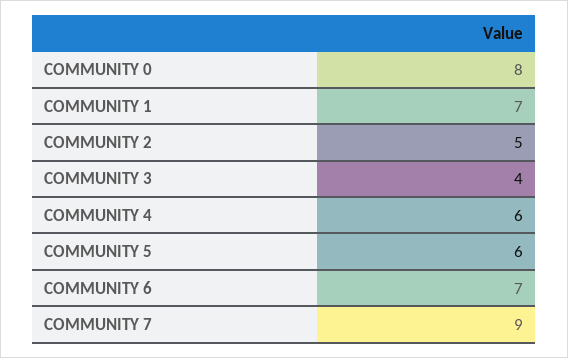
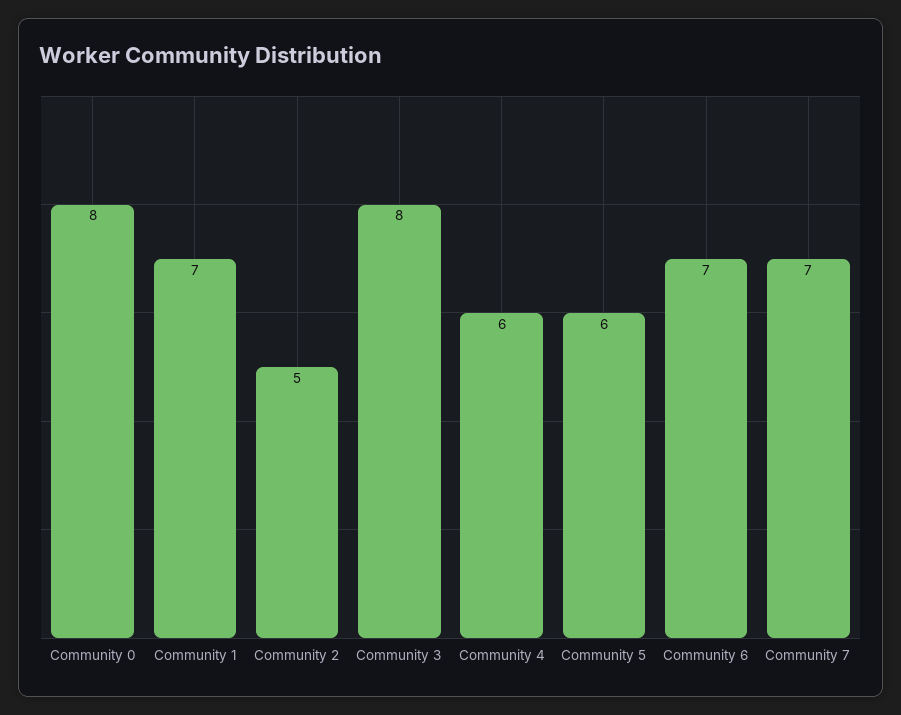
COMMUNITY 3: 4 -> 8
COMMUNITY 7: 9 -> 7

